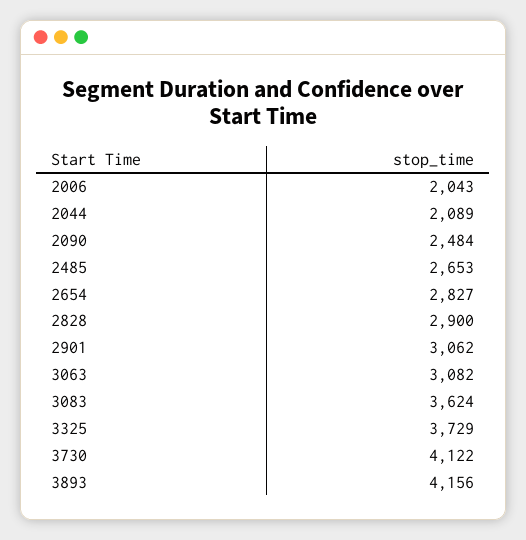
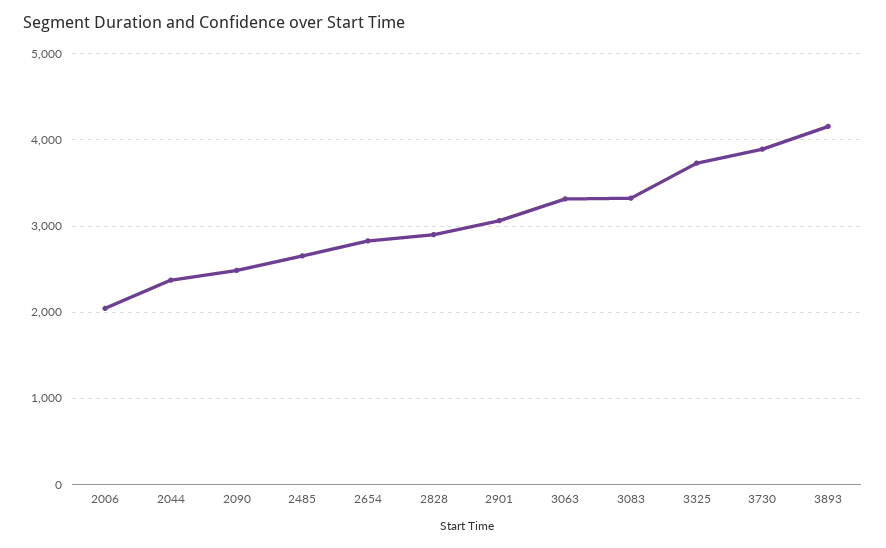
2044: 2089 -> 2400
3063: 3082 -> 3300
3083: 3624 -> 3300
3730: 4122 -> 3900

